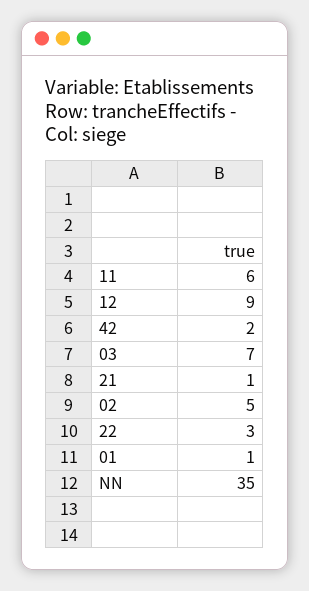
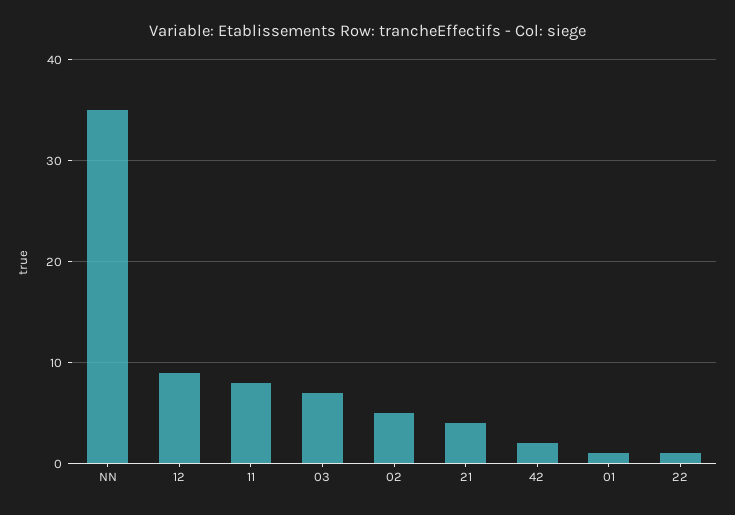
11: 6 -> 8
21: 1 -> 4
22: 3 -> 1

